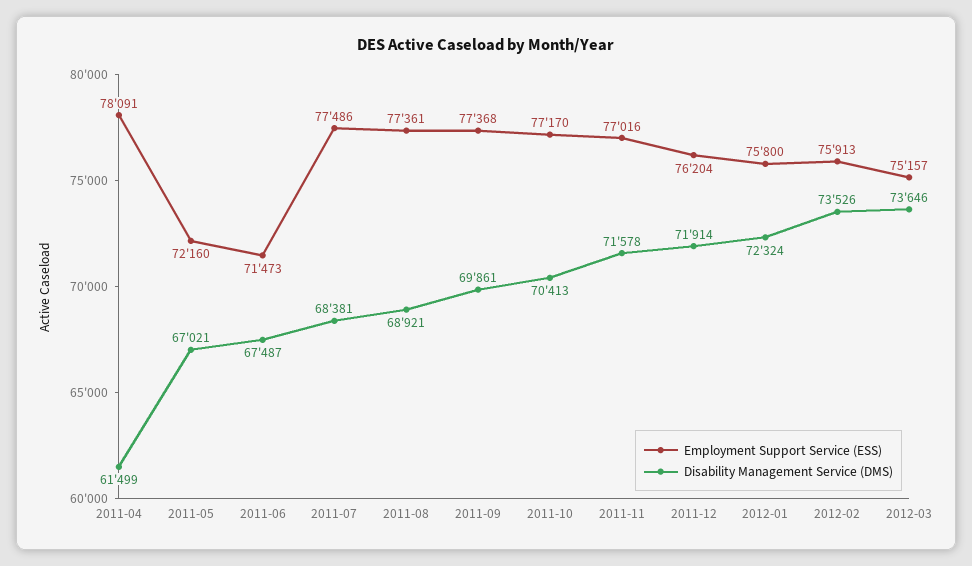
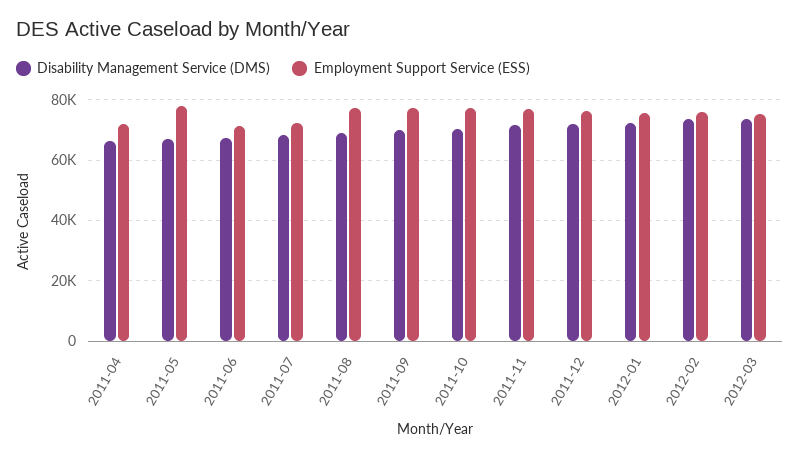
Employment Support Service (ESS), 2011-04: 78091 -> 72000
Disability Management Service (DMS), 2011-04: 61499 -> 66000
Employment Support Service (ESS), 2011-05: 72160 -> 78000
Employment Support Service (ESS), 2011-07: 77486 -> 72000

